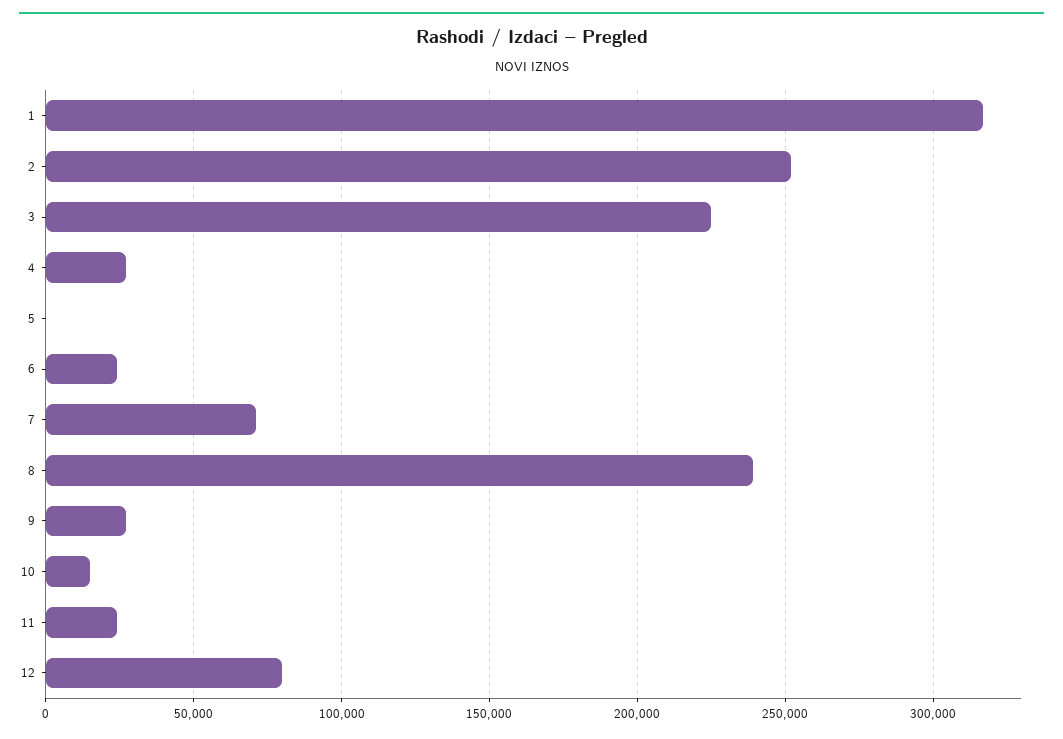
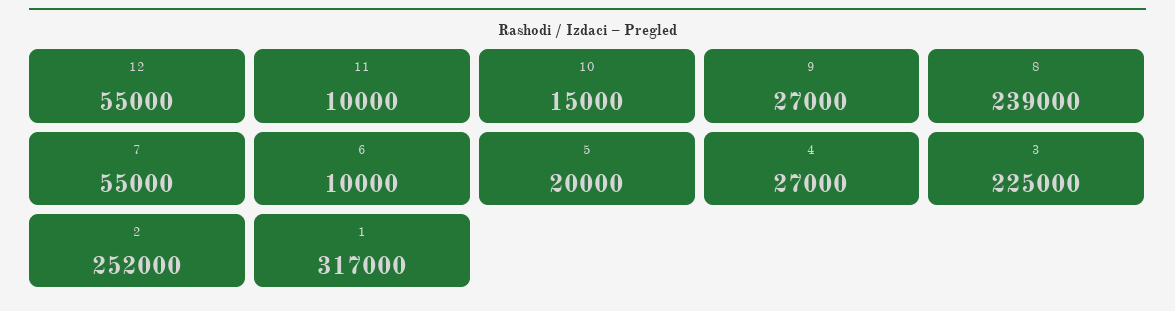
5: 0 -> 20000
6: 25000 -> 10000
7: 70000 -> 55000
11: 25000 -> 10000
12: 80000 -> 55000

